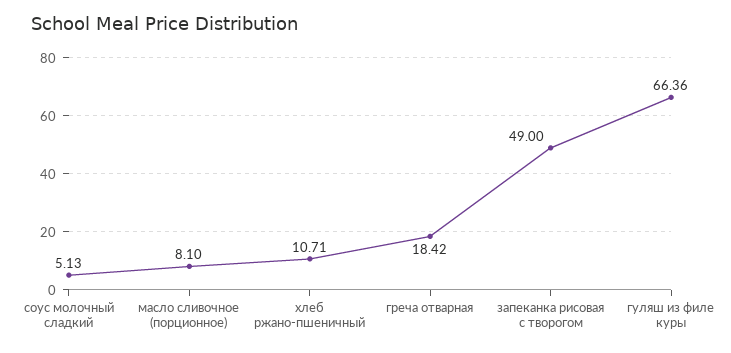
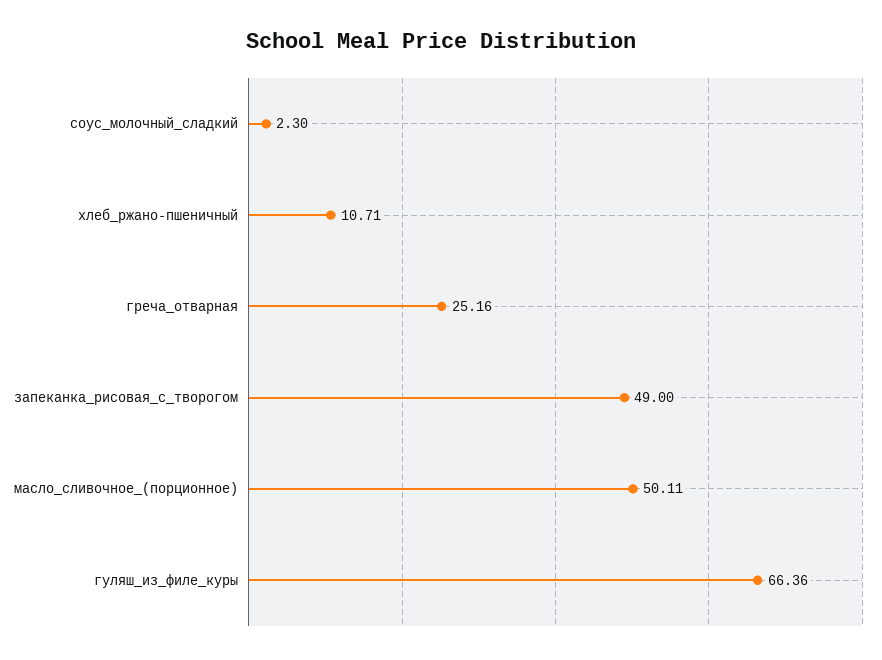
соус молочный сладкий: 5.13 -> 2.3
масло сливочное (порционное): 8.1 -> 50.11
греча отварная: 18.42 -> 25.16

